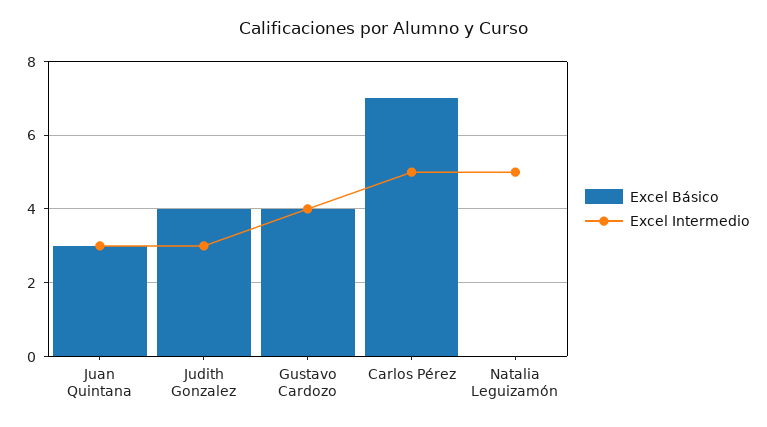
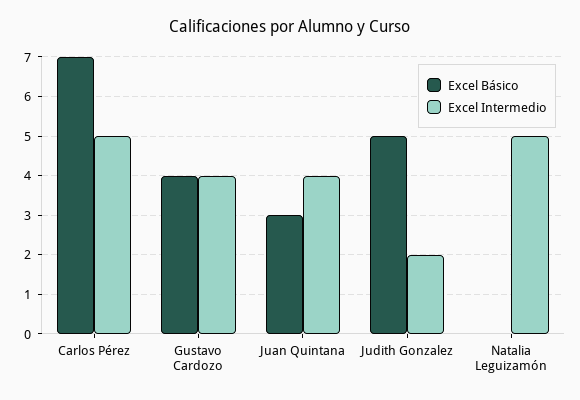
Excel Intermedio, Juan Quintana: 3 -> 4
Excel Básico, Judith Gonzalez: 4 -> 5
Excel Intermedio, Judith Gonzalez: 3 -> 2

